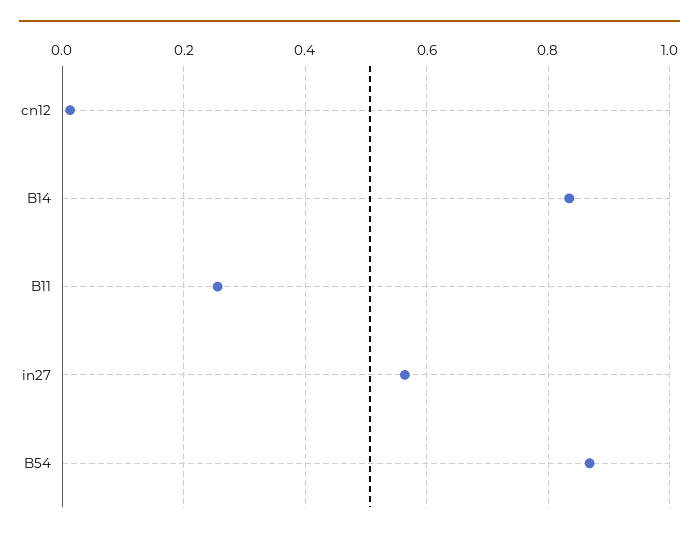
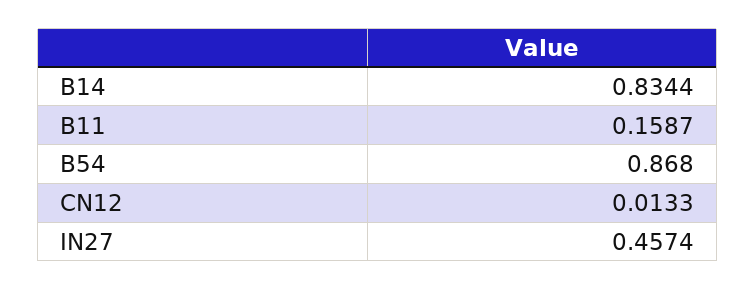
B11: 0.26 -> 0.1587
in27: 0.56 -> 0.4574

